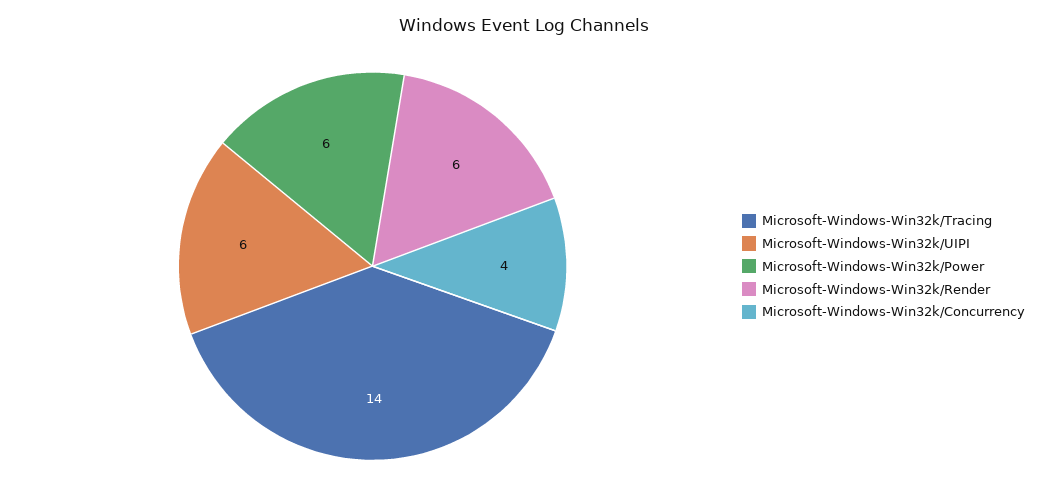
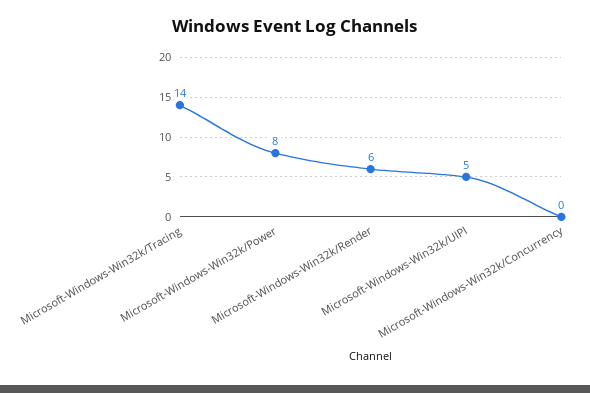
Microsoft-Windows-Win32k/UIPI: 6 -> 5
Microsoft-Windows-Win32k/Power: 6 -> 8
Microsoft-Windows-Win32k/Concurrency: 4 -> 0

